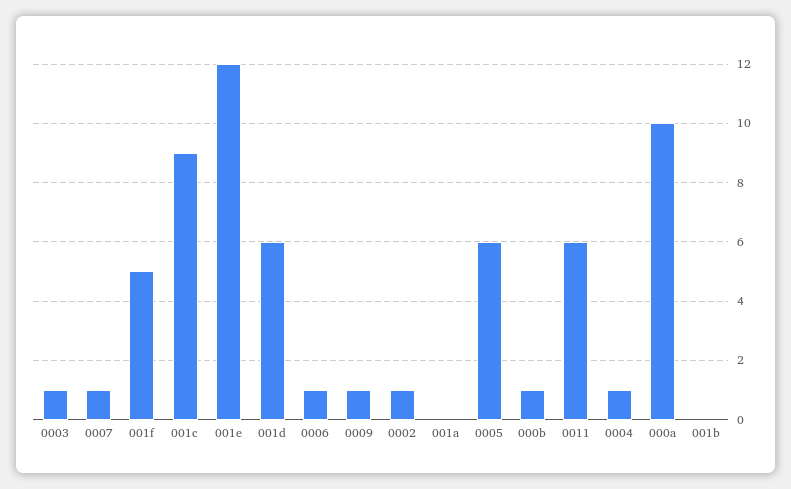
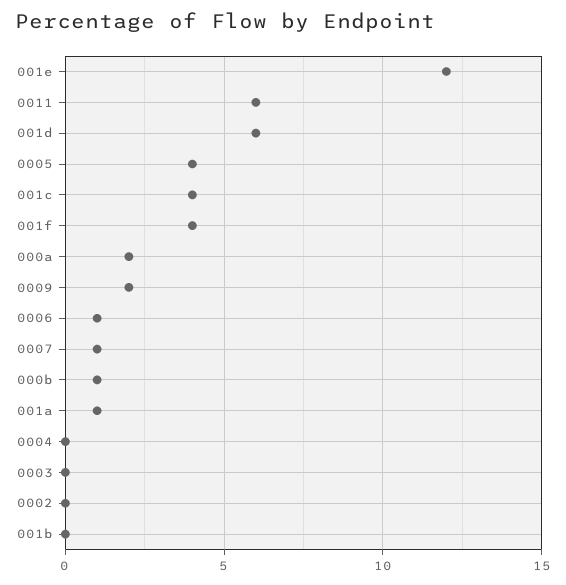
0003: 1 -> 0
001f: 5 -> 4
001c: 9 -> 4
0009: 1 -> 2
0002: 1 -> 0
001a: 0 -> 1
0005: 6 -> 4
0004: 1 -> 0
000a: 10 -> 2

